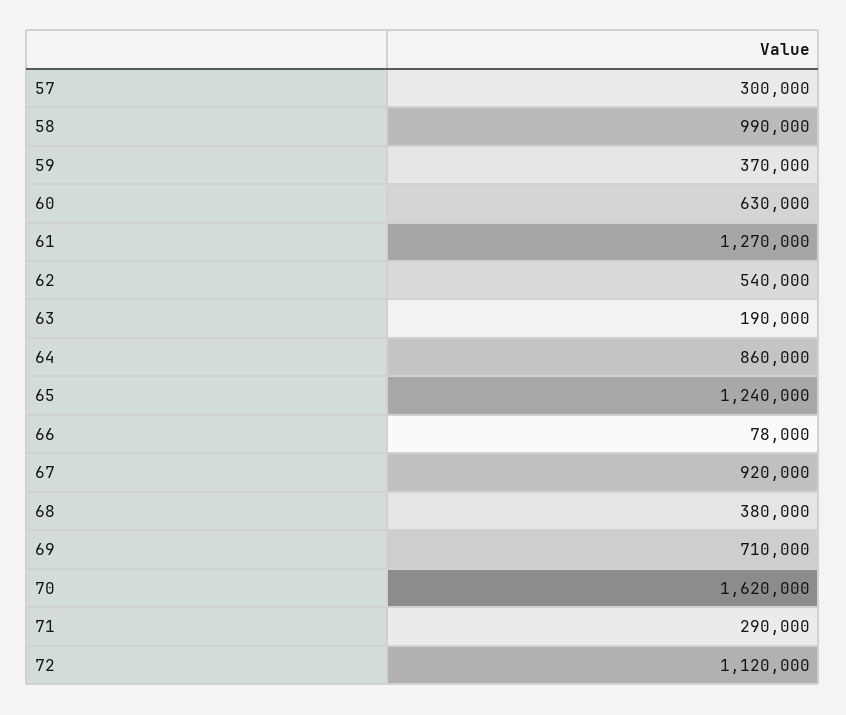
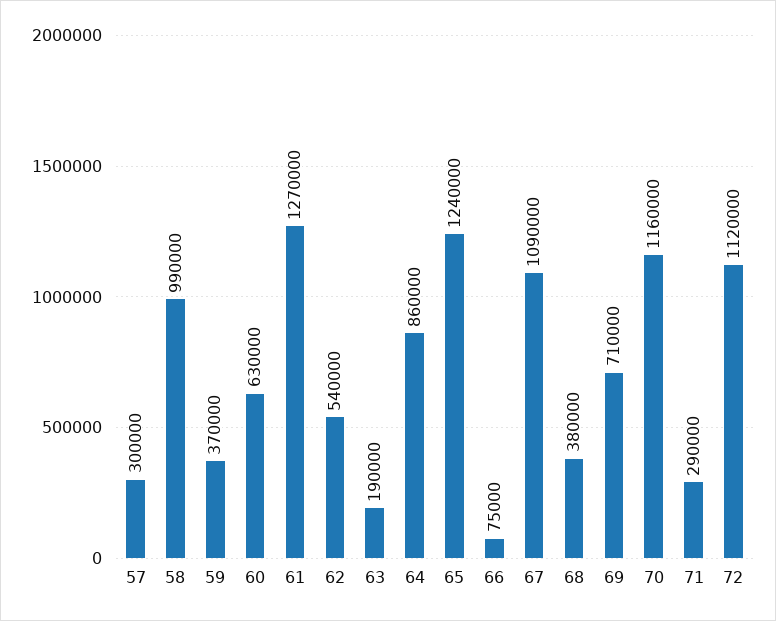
66: 78000 -> 75000
67: 920000 -> 1090000
70: 1620000 -> 1160000

